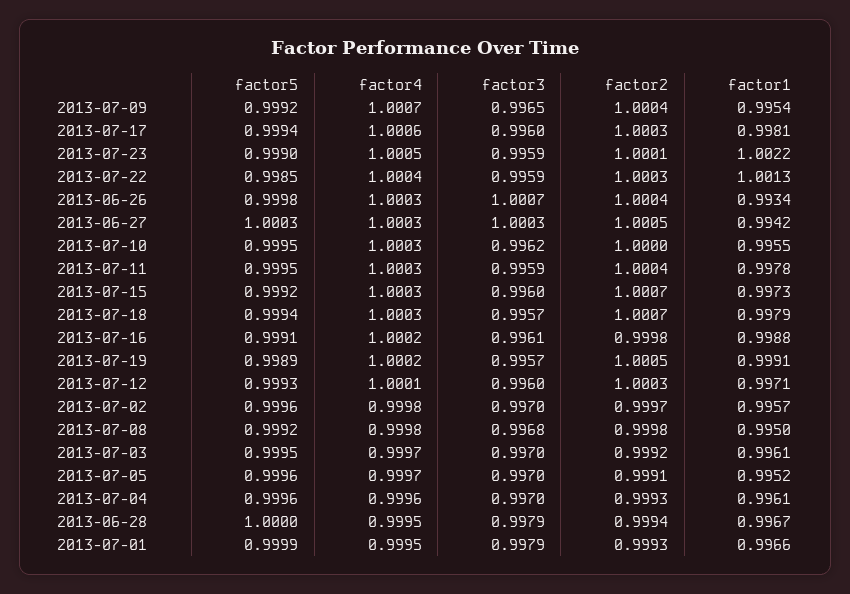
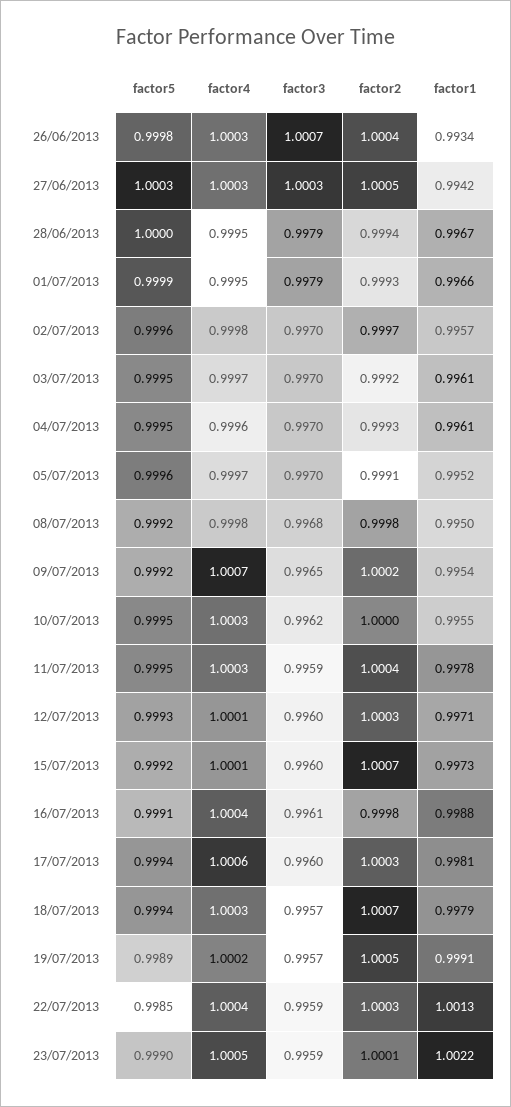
factor2, 2013-07-09: 1.0004 -> 1.0002
factor4, 2013-07-15: 1.0003 -> 1.0001
factor4, 2013-07-16: 1.0002 -> 1.0004
factor5, 2013-07-04: 0.9996 -> 0.9995

